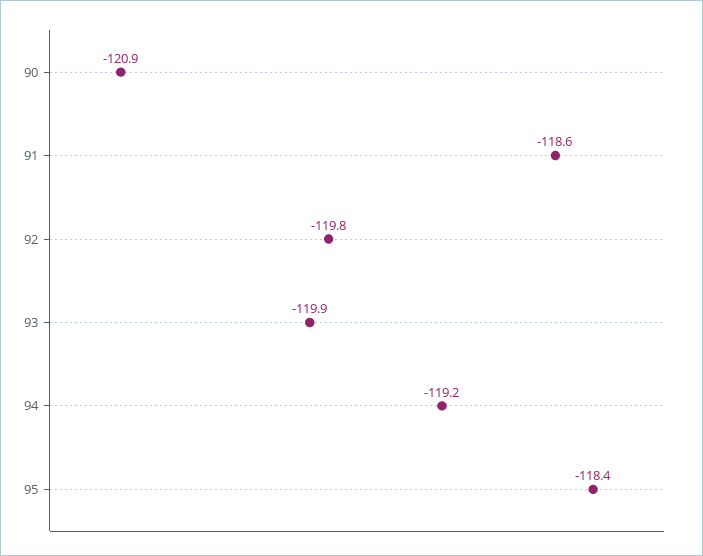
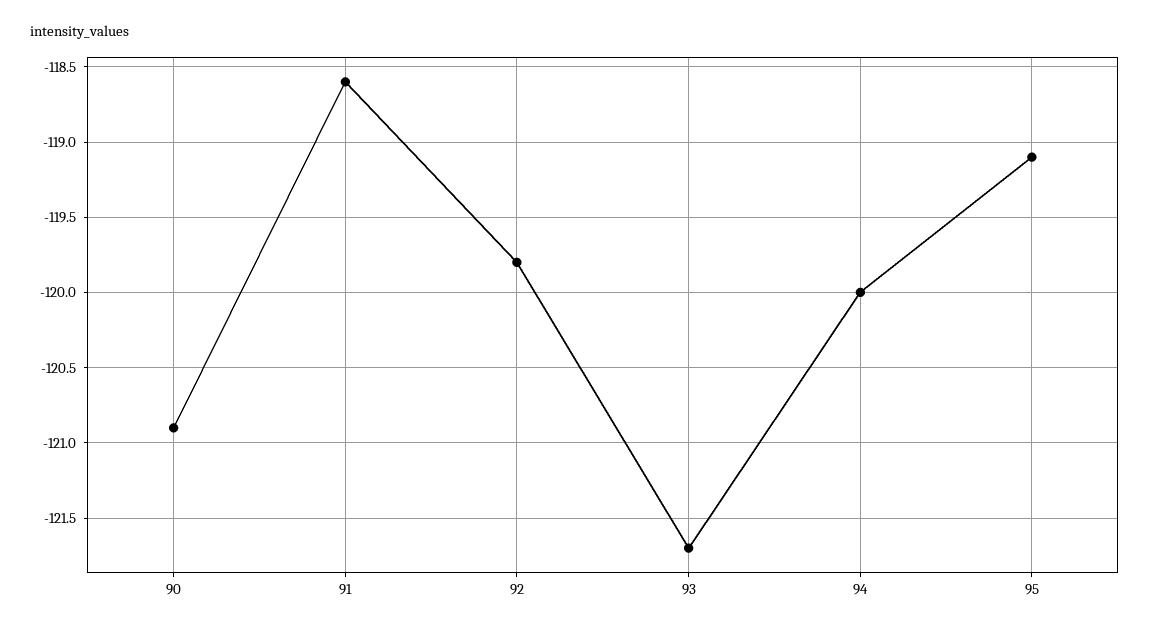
93: -119.9 -> -121.7
94: -119.2 -> -120
95: -118.4 -> -119.1

